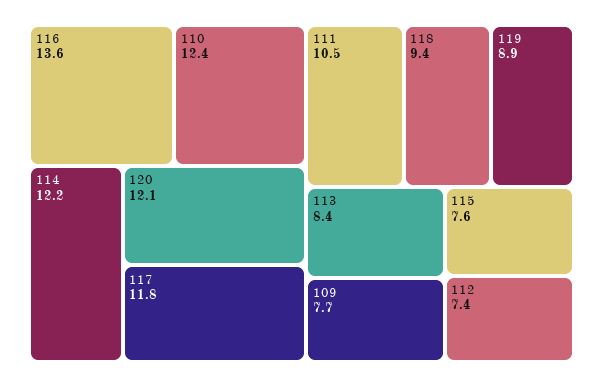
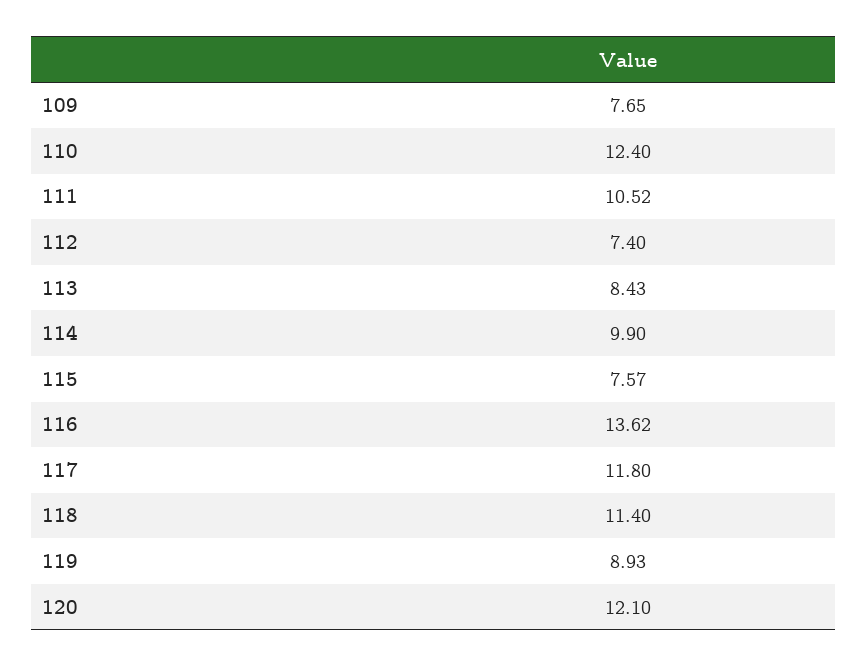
114: 12.2 -> 9.9
118: 9.4 -> 11.4

